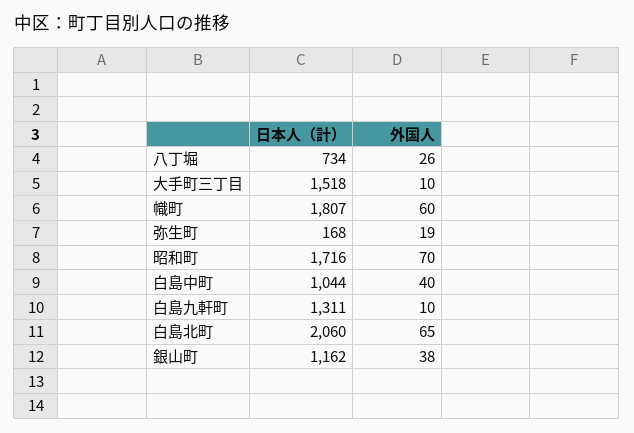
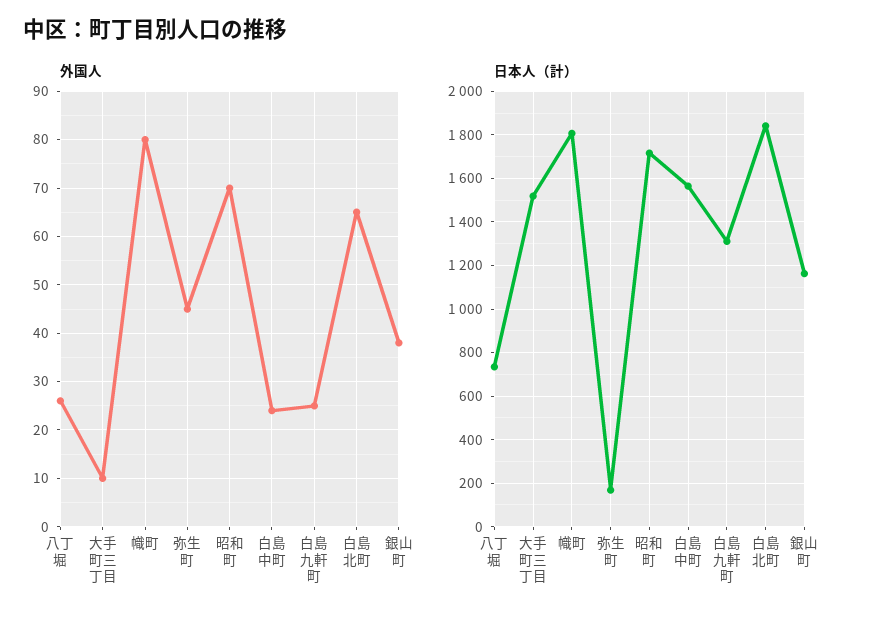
外国人, 幟町: 60 -> 80
外国人, 弥生町: 19 -> 45
日本人（計）, 白島中町: 1044 -> 1550
外国人, 白島中町: 40 -> 25
外国人, 白島九軒町: 10 -> 25
日本人（計）, 白島北町: 2060 -> 1850

